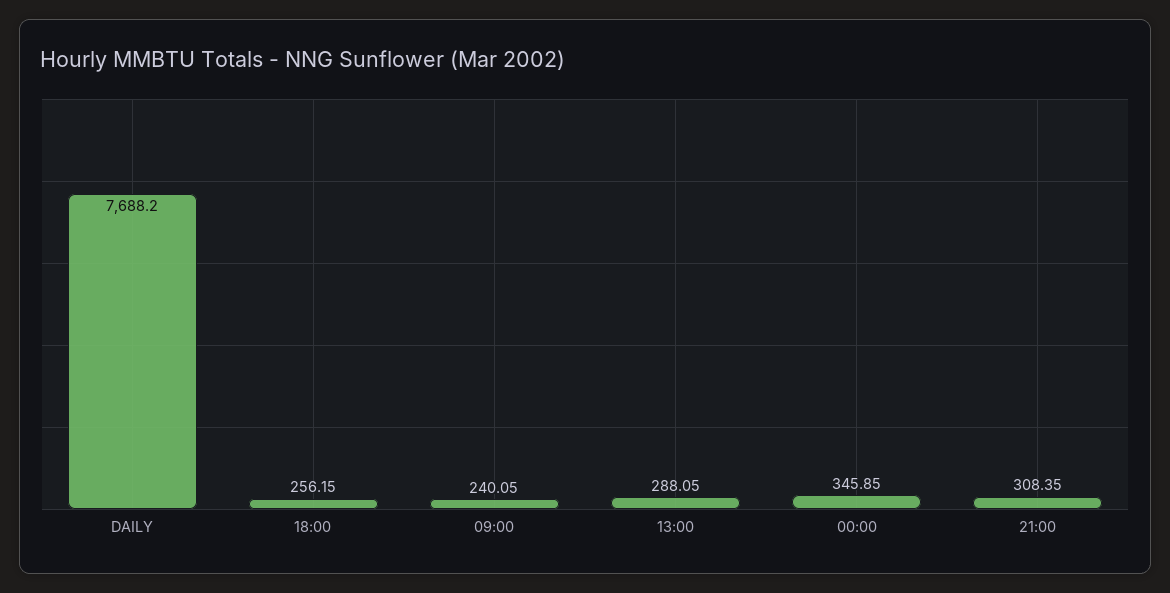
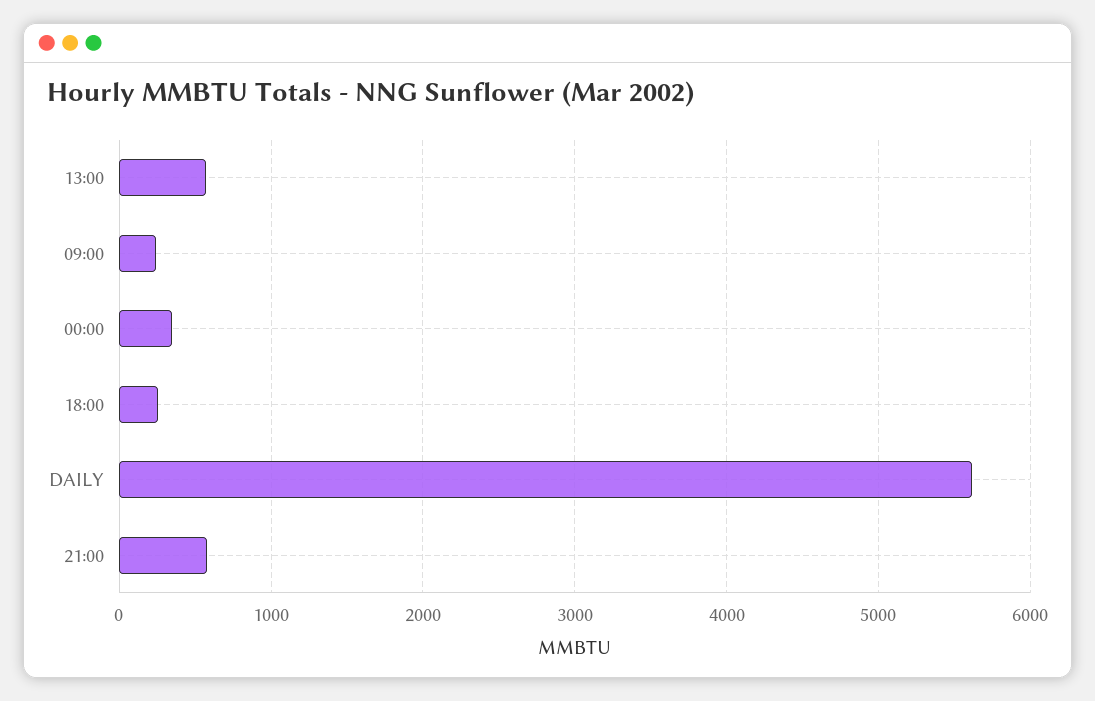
DAILY: 7688.2 -> 5600
13:00: 288.05 -> 600
21:00: 308.35 -> 600

